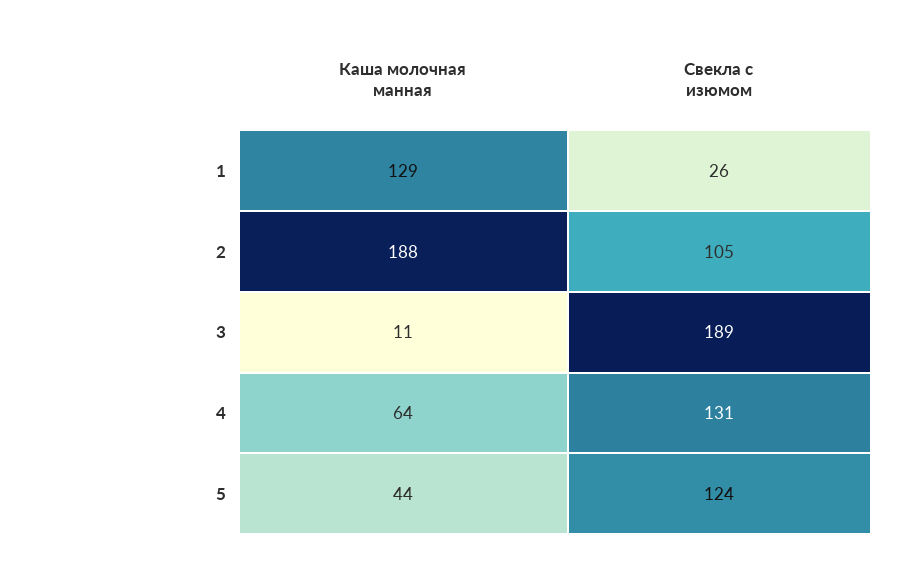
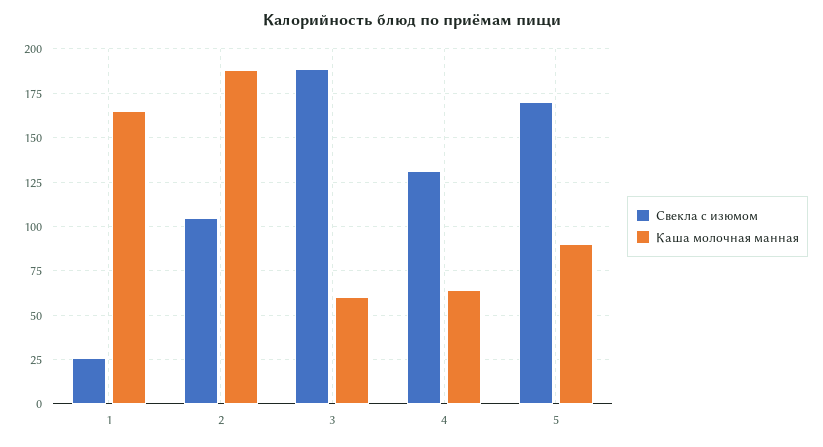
Каша молочная манная, 1: 129 -> 165
Каша молочная манная, 3: 11 -> 60
Каша молочная манная, 5: 44 -> 90
Свекла с изюмом, 5: 124 -> 170

